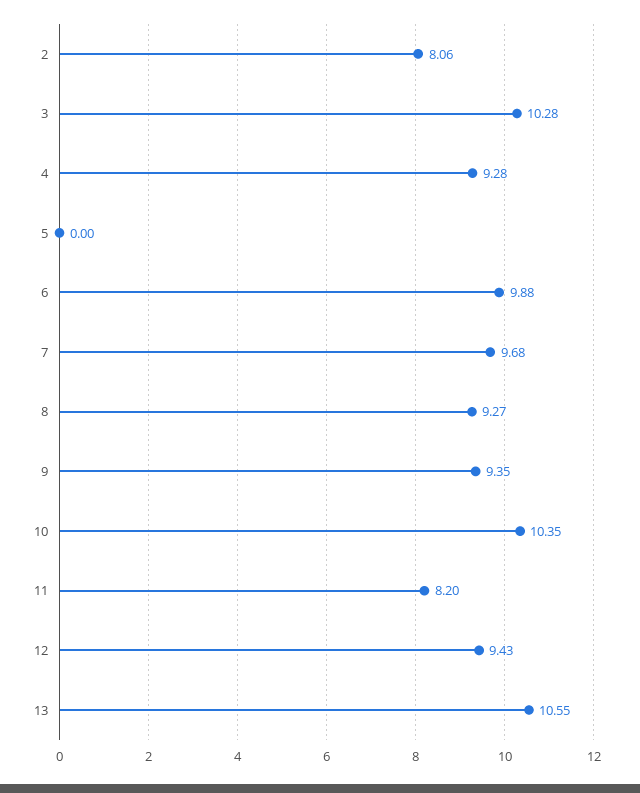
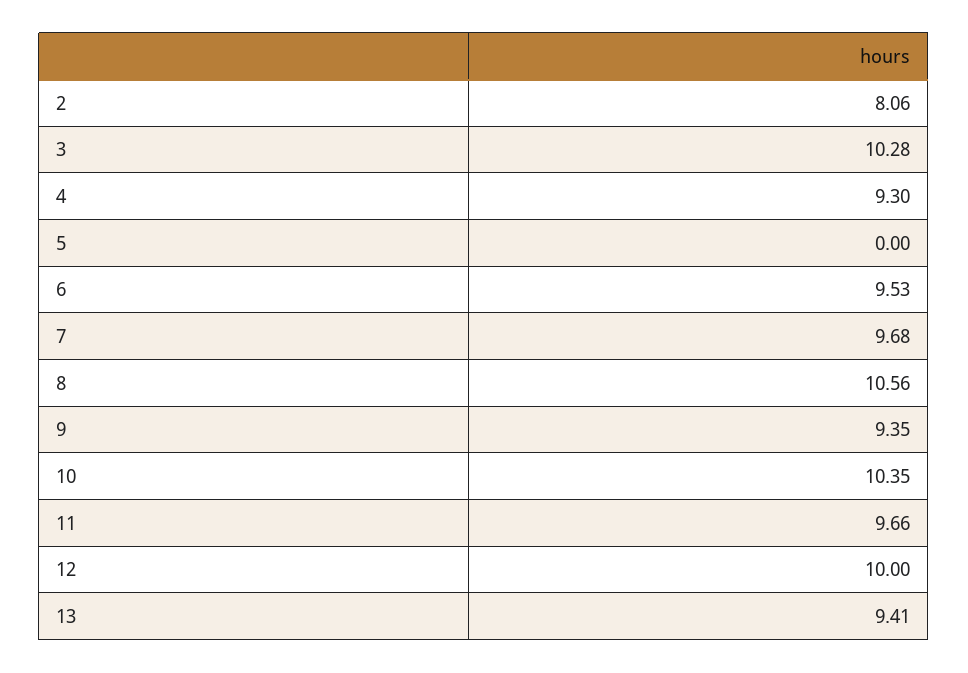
4: 9.28 -> 9.3
6: 9.88 -> 9.53
8: 9.27 -> 10.56
11: 8.2 -> 9.66
12: 9.43 -> 10
13: 10.55 -> 9.41

